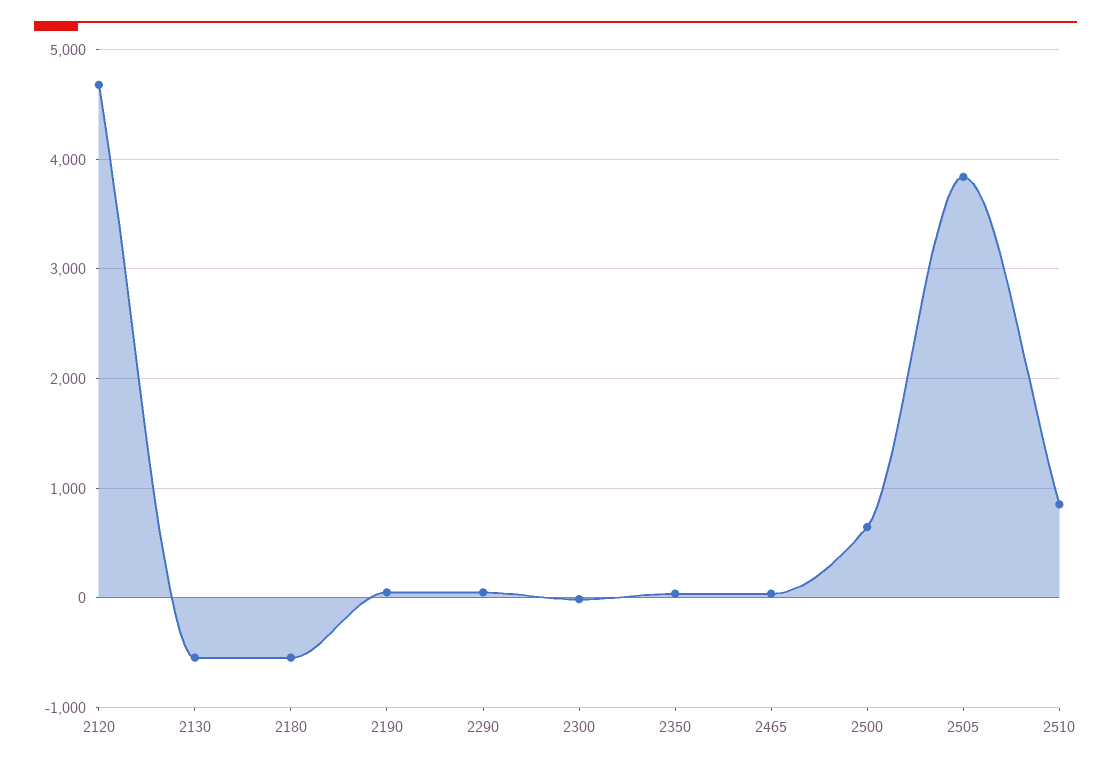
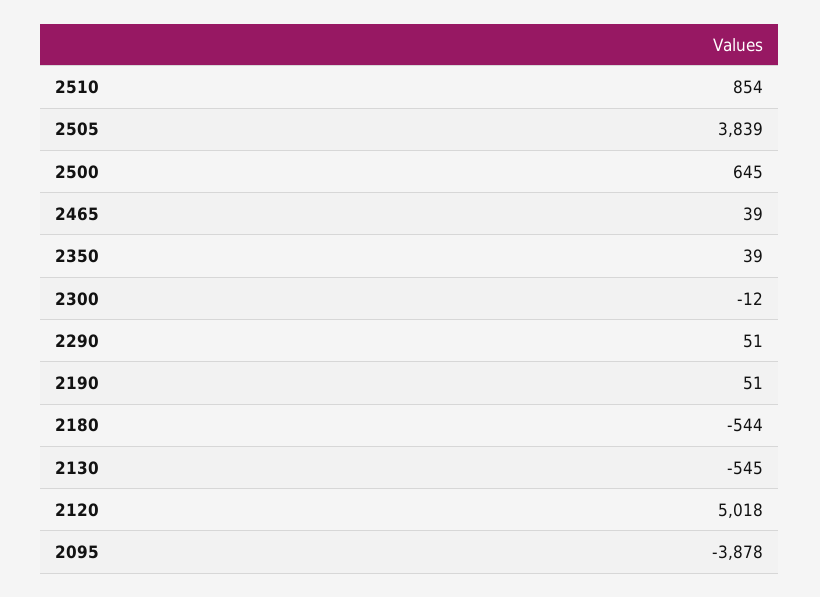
2120: 4700 -> 5018
2095: none -> -3878

